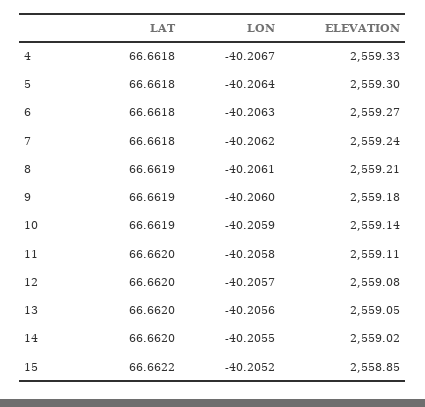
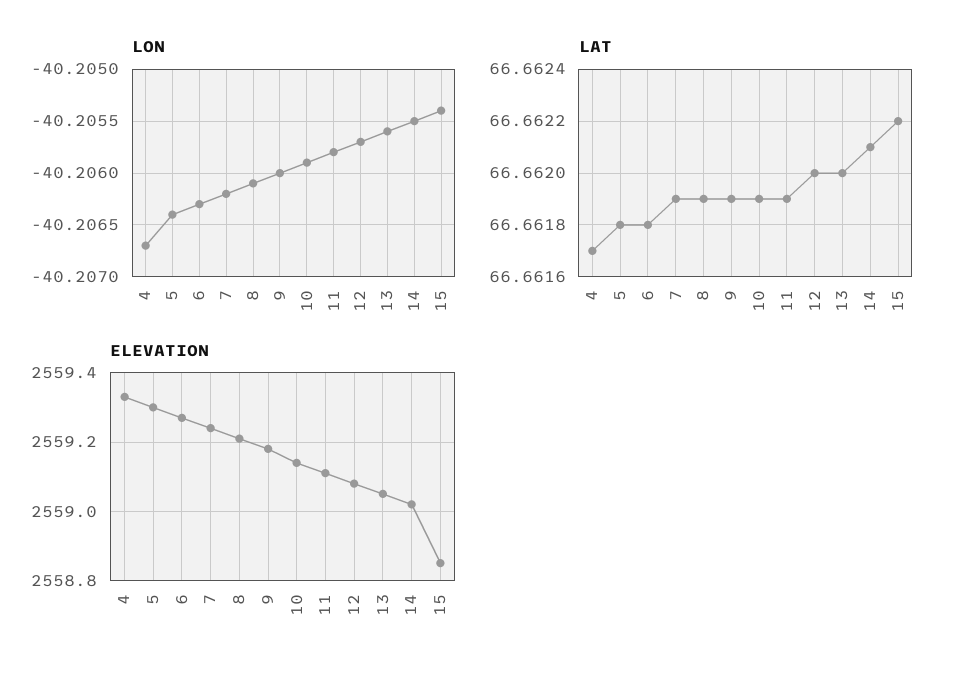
LAT, 4: 66.6618 -> 66.6617
LAT, 7: 66.6618 -> 66.6619
LAT, 11: 66.662 -> 66.6619
LAT, 14: 66.662 -> 66.6621
LON, 15: -40.2052 -> -40.2054

